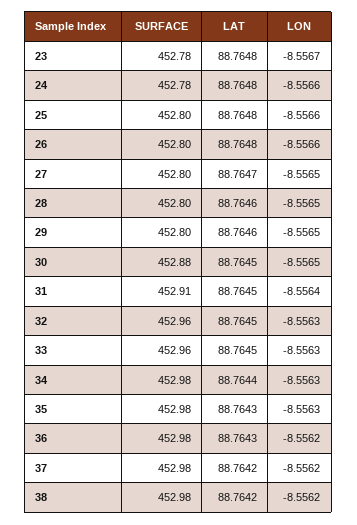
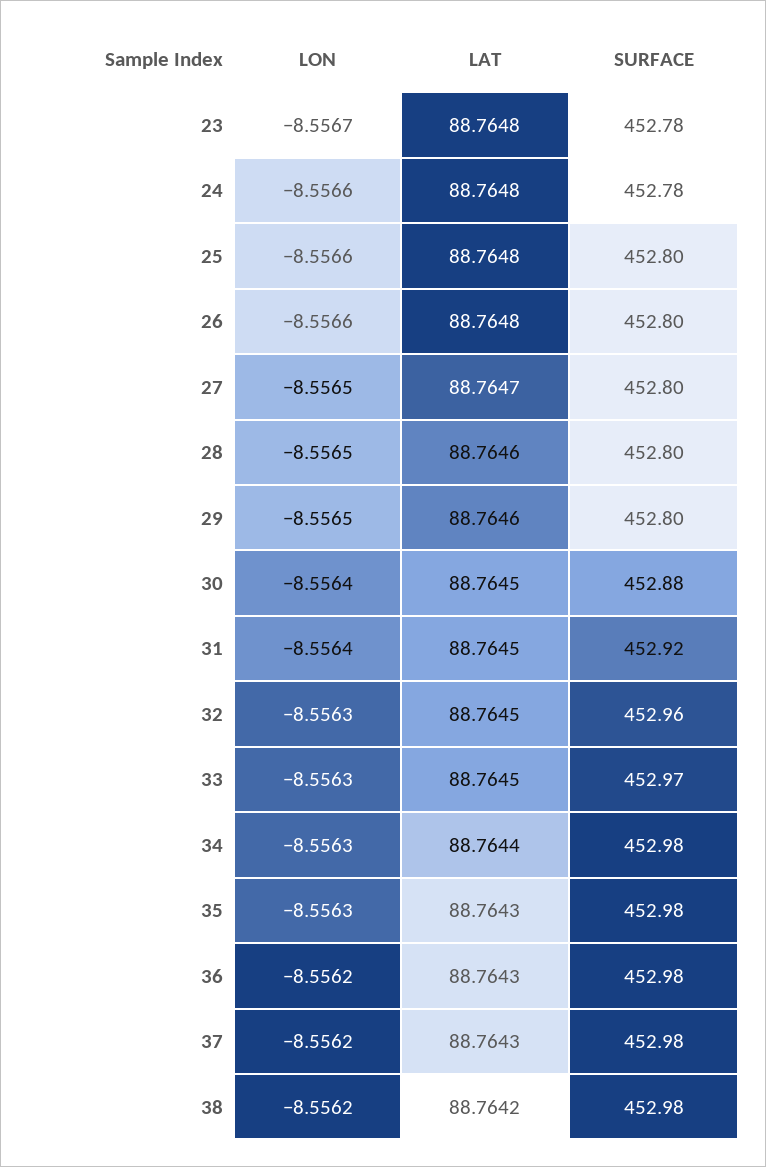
LON, 30: -8.5565 -> -8.5564
SURFACE, 31: 452.91 -> 452.92
SURFACE, 33: 452.96 -> 452.97
LAT, 37: 88.7642 -> 88.7643

